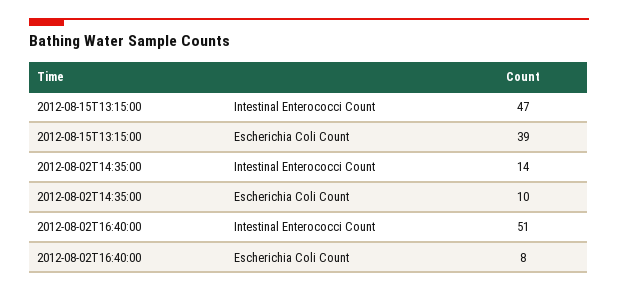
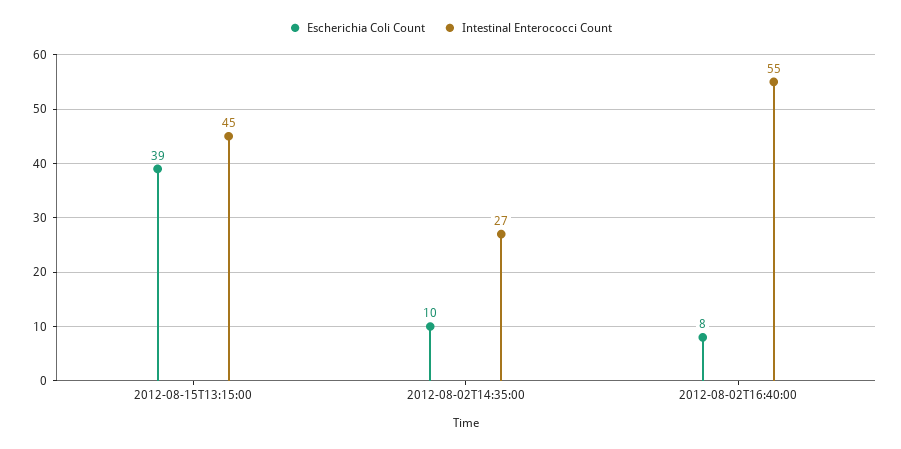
Intestinal Enterococci Count, 2012-08-15T13:15:00: 47 -> 45
Intestinal Enterococci Count, 2012-08-02T14:35:00: 14 -> 27
Intestinal Enterococci Count, 2012-08-02T16:40:00: 51 -> 55

